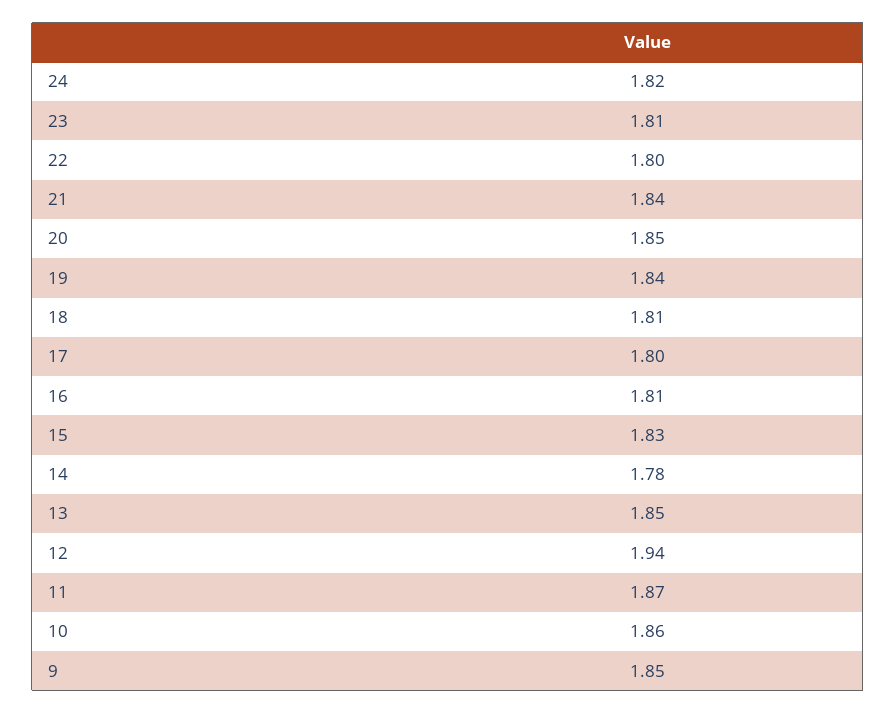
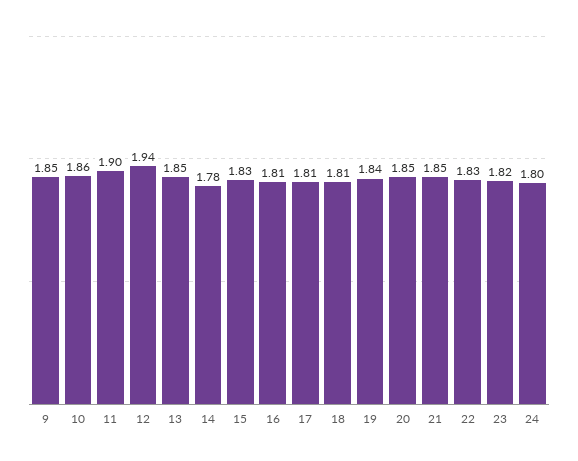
24: 1.82 -> 1.8
23: 1.81 -> 1.82
22: 1.8 -> 1.83
21: 1.84 -> 1.85
17: 1.8 -> 1.81
11: 1.87 -> 1.9

